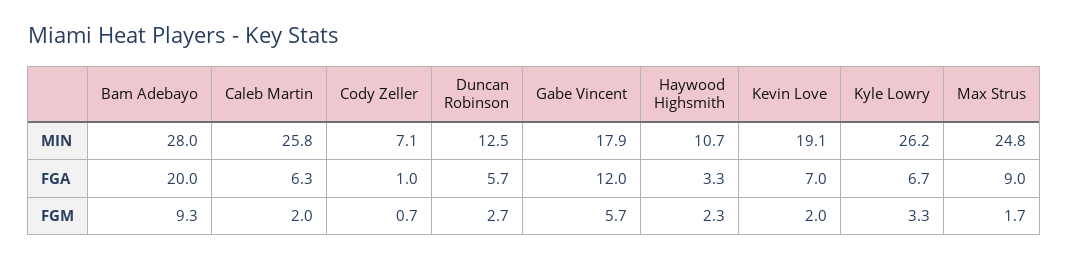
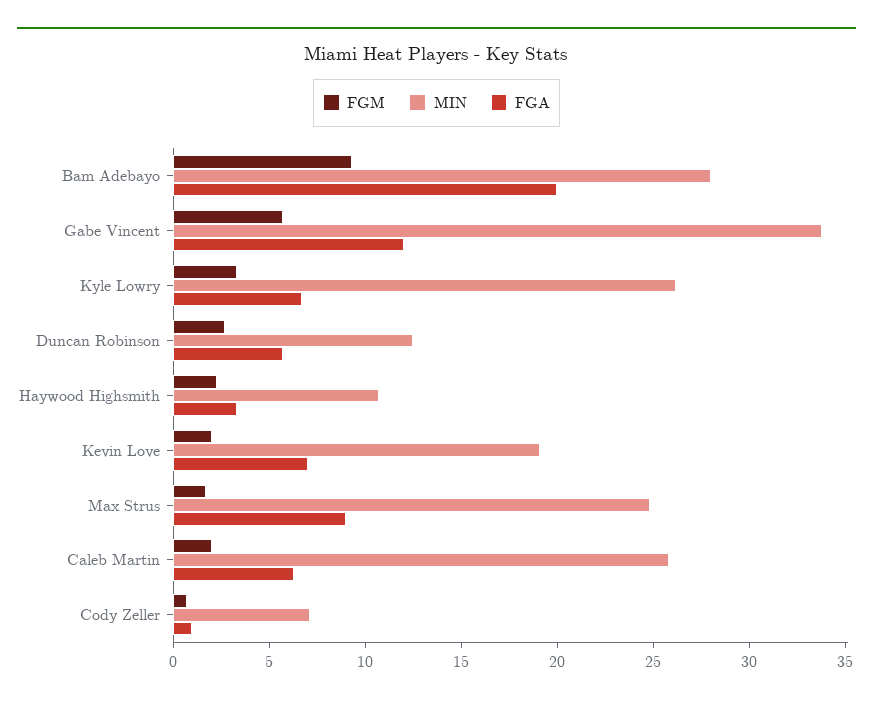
MIN, Gabe Vincent: 17.9 -> 34

